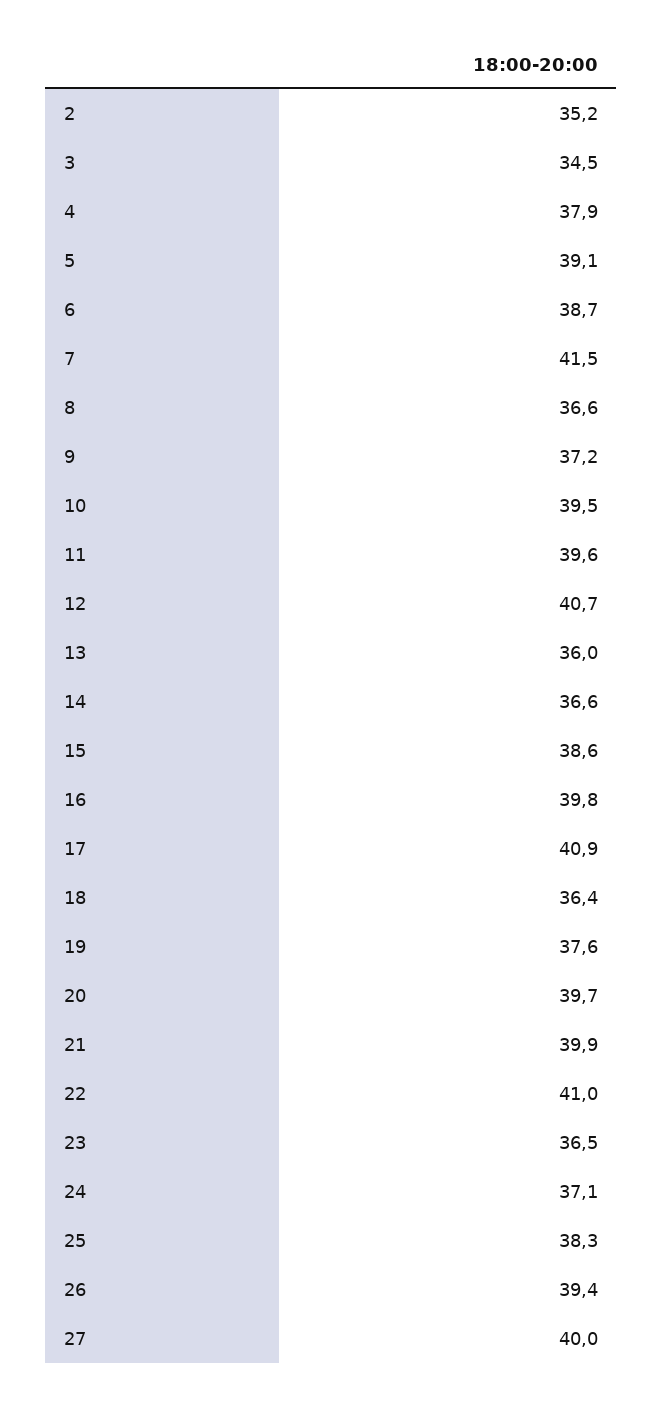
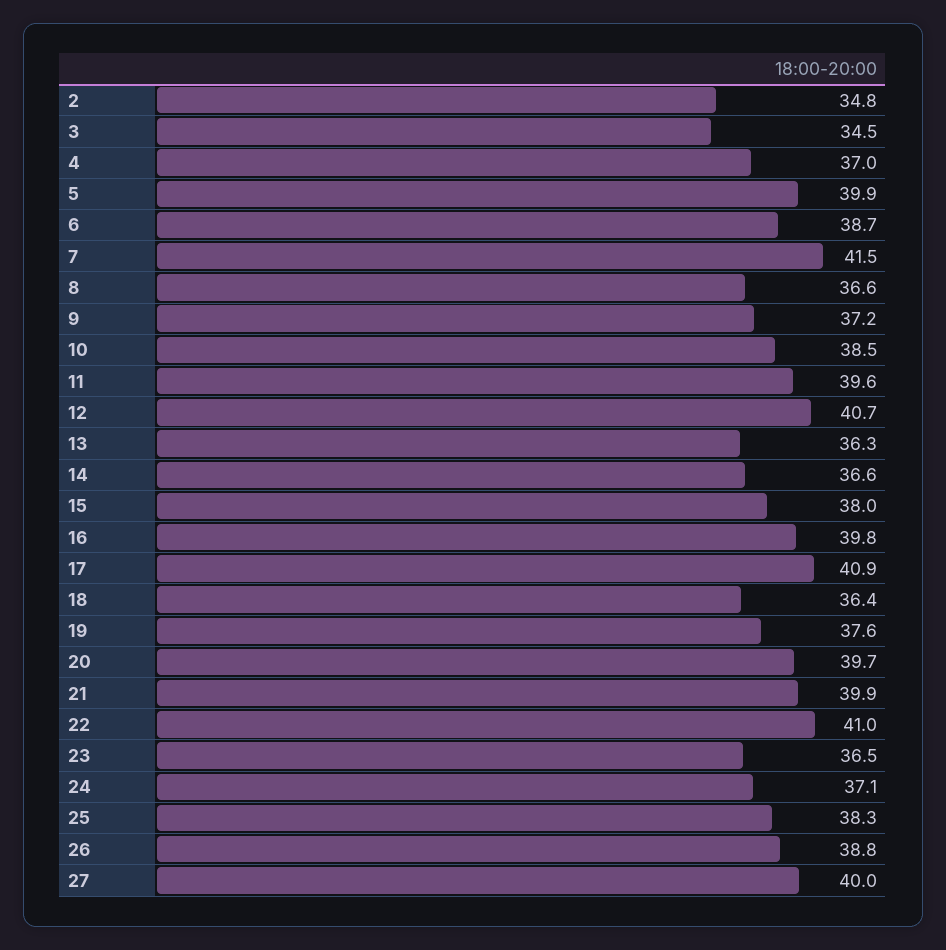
2: 35.2 -> 34.8
4: 37.9 -> 37
5: 39.1 -> 39.9
10: 39.5 -> 38.5
13: 36 -> 36.3
15: 38.6 -> 38
26: 39.4 -> 38.8

